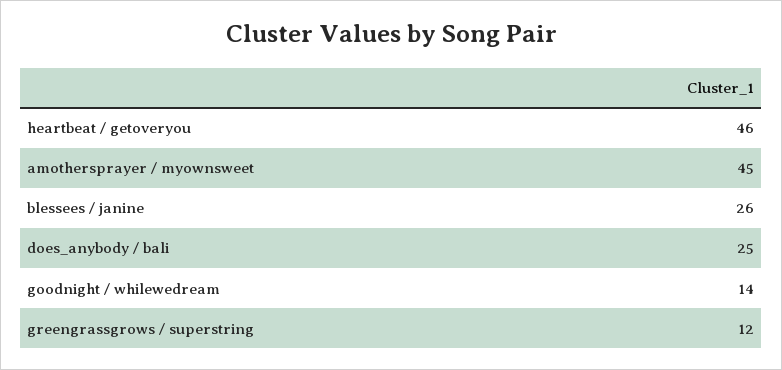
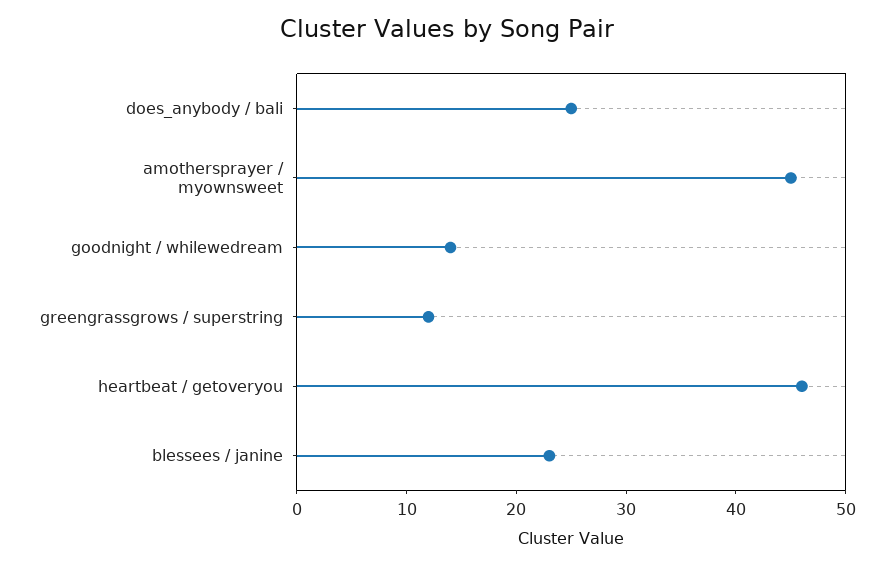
blessees / janine: 26 -> 23

